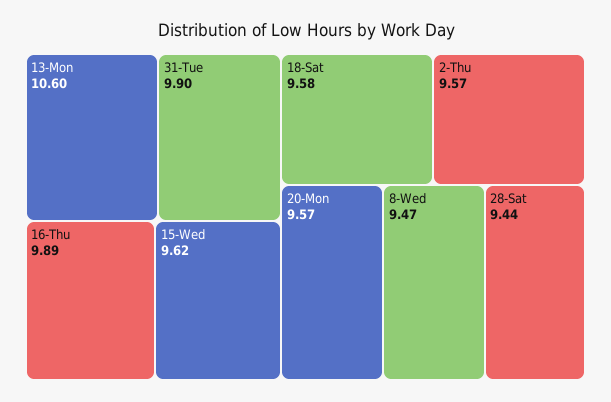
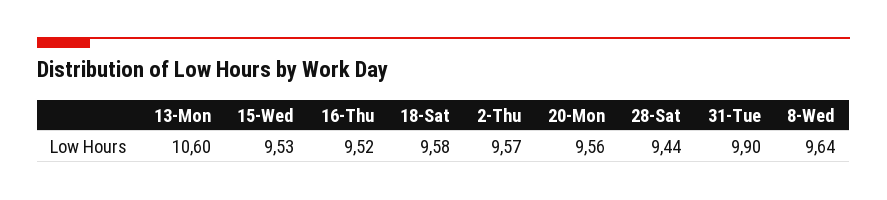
16-Thu: 9.89 -> 9.52
15-Wed: 9.62 -> 9.53
20-Mon: 9.57 -> 9.56
8-Wed: 9.47 -> 9.64

